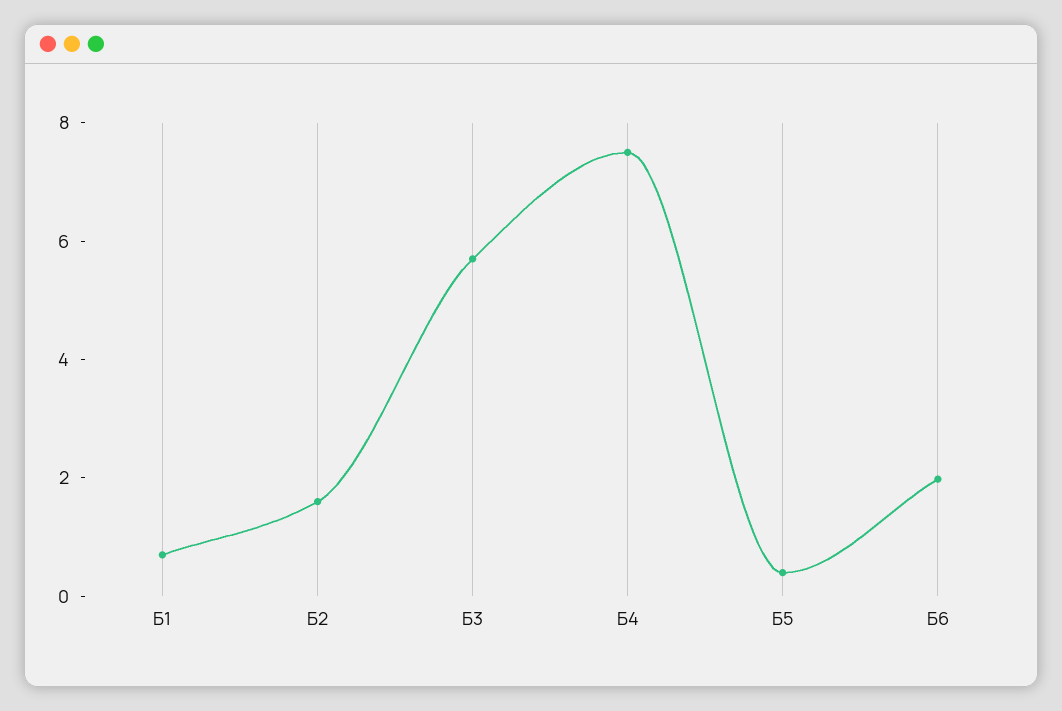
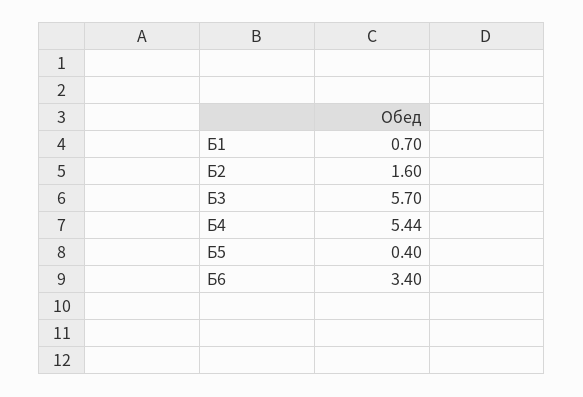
Б4: 7.5 -> 5.44
Б6: 2 -> 3.4

